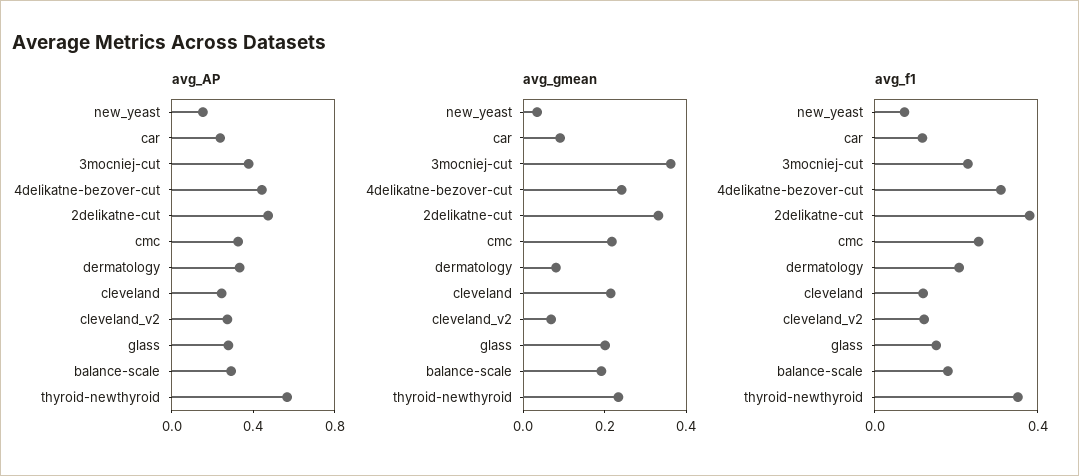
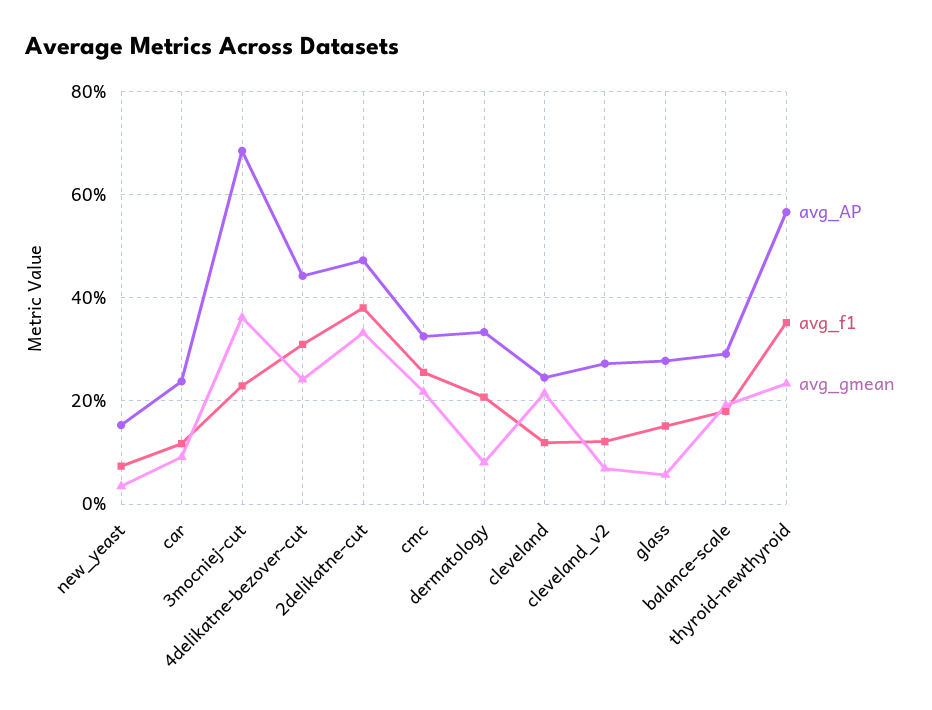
avg_AP, 3mocniej-cut: 0.4 -> 0.68
avg_gmean, glass: 0.2 -> 0.06

